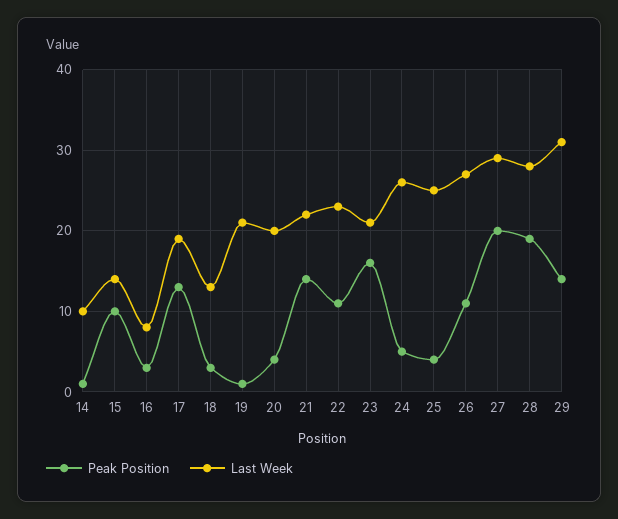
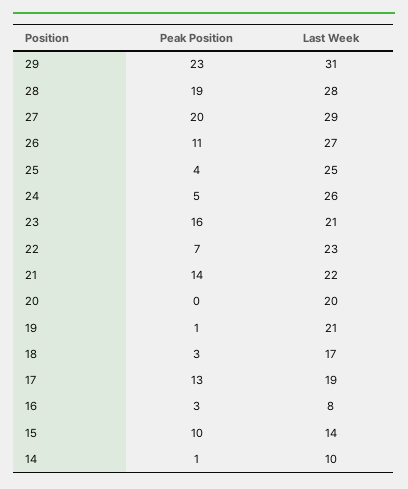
Last Week, 18: 13 -> 17
Peak Position, 20: 4 -> 0
Peak Position, 22: 11 -> 7
Peak Position, 29: 14 -> 23

